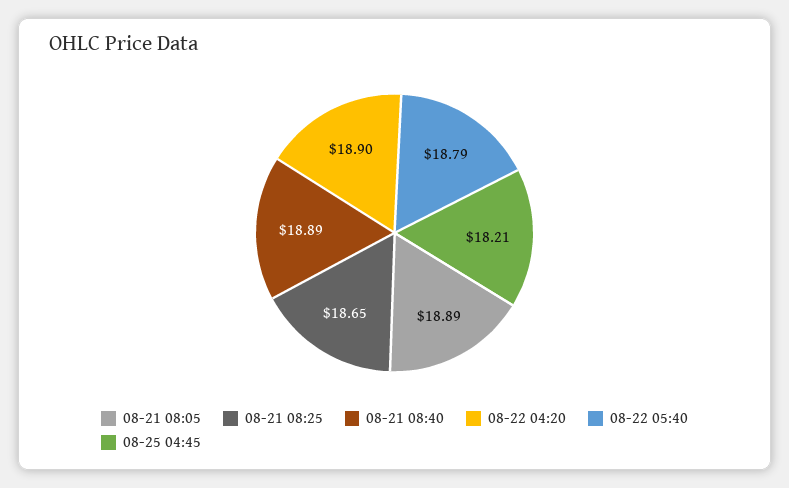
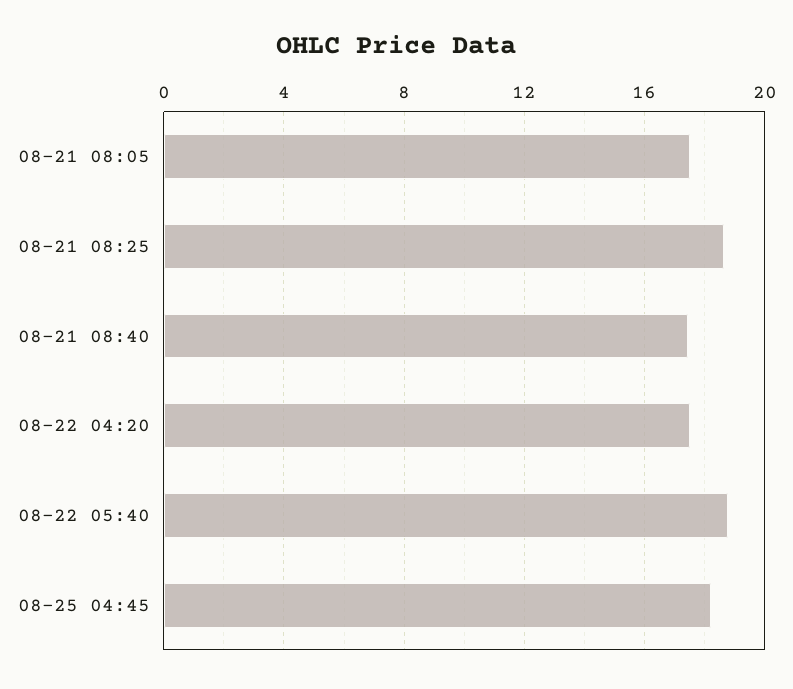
08-21 08:05: 18.89 -> 17.5
08-21 08:40: 18.89 -> 17.5
08-22 04:20: 18.9 -> 17.5

